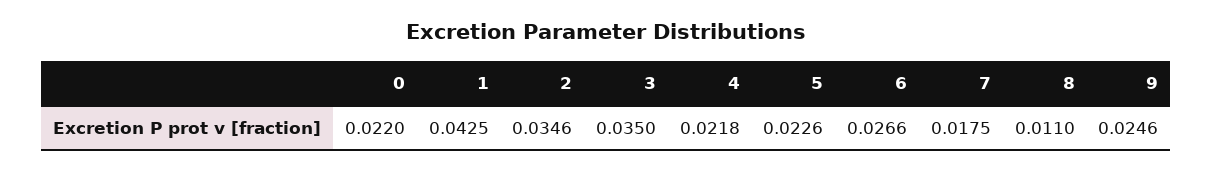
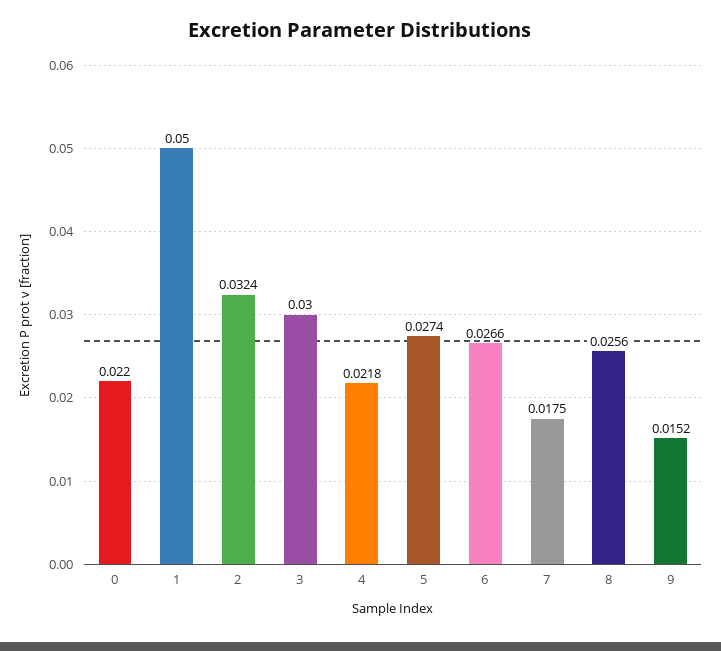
1: 0.0425 -> 0.05
2: 0.0346 -> 0.0324
3: 0.035 -> 0.03
5: 0.0226 -> 0.0274
8: 0.011 -> 0.0256
9: 0.0246 -> 0.0152

